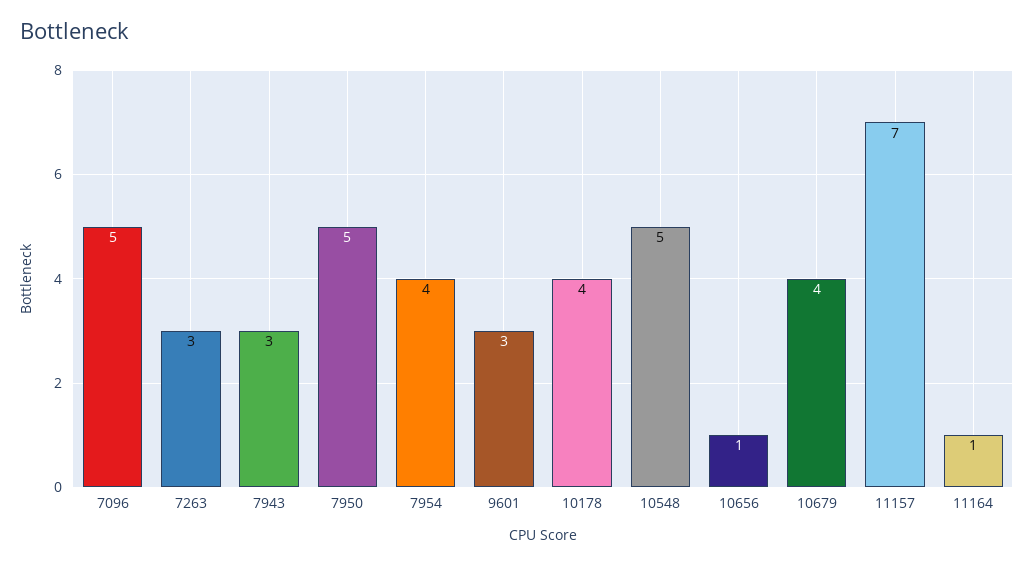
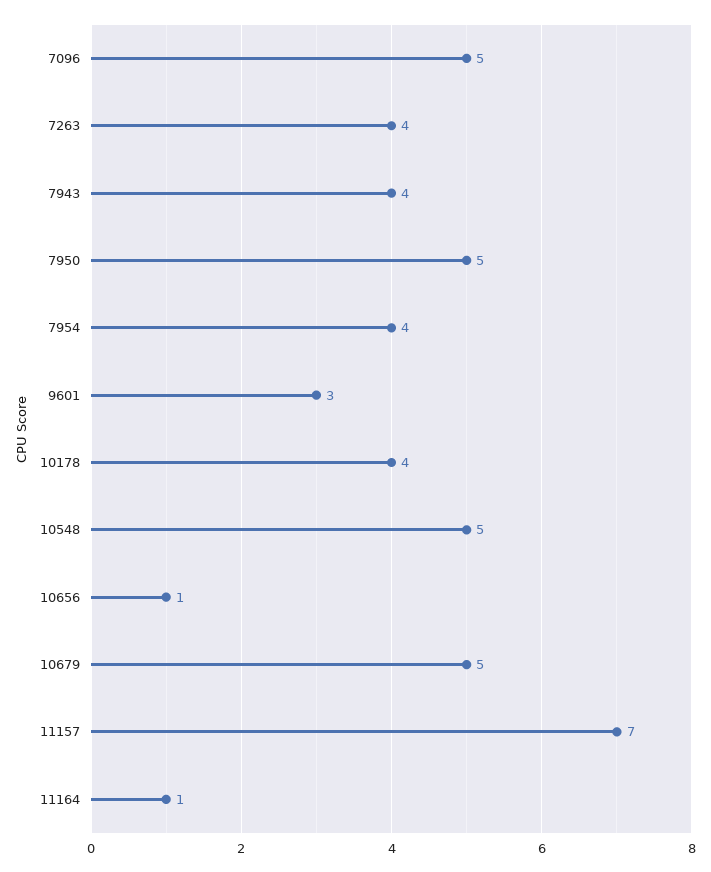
7263: 3 -> 4
7943: 3 -> 4
10679: 4 -> 5

